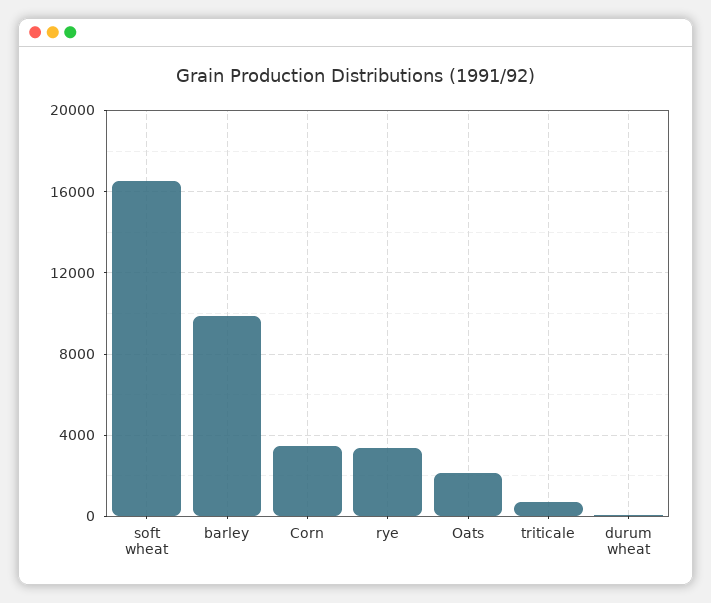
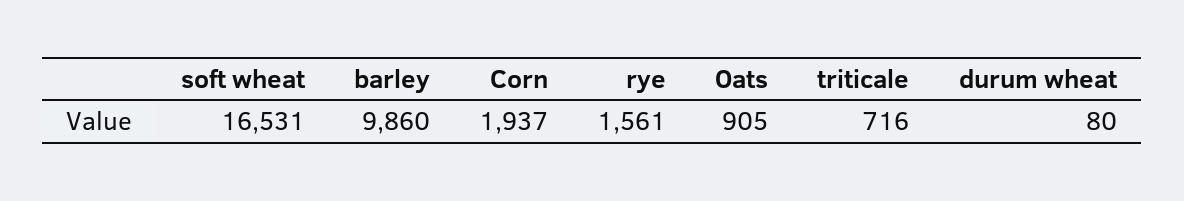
Corn: 3500 -> 1937
rye: 3500 -> 1561
Oats: 2000 -> 905

